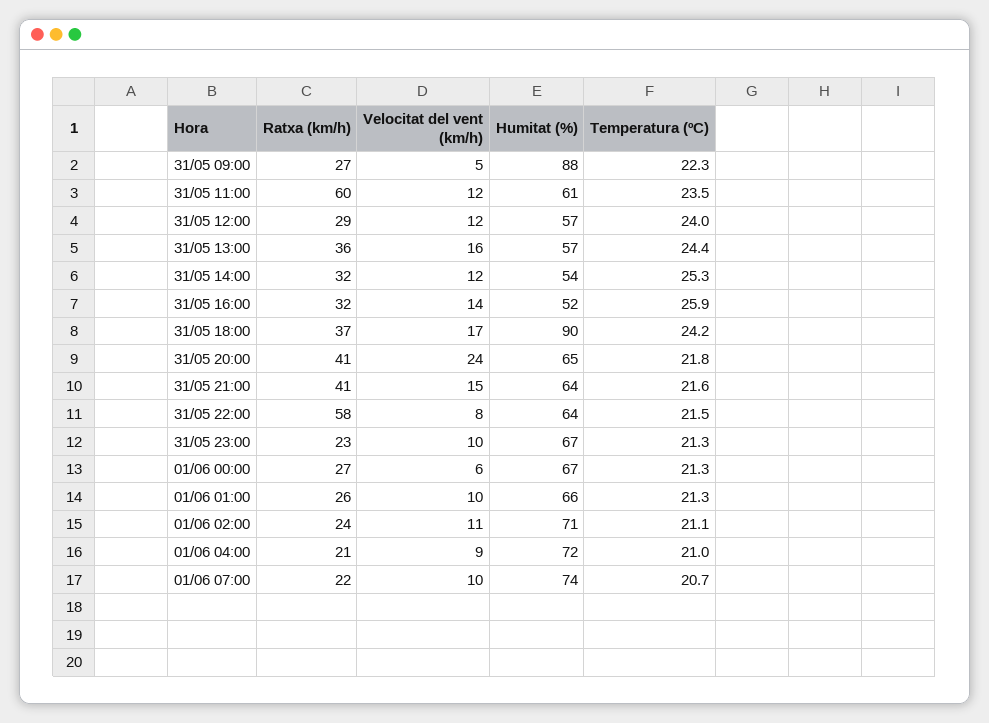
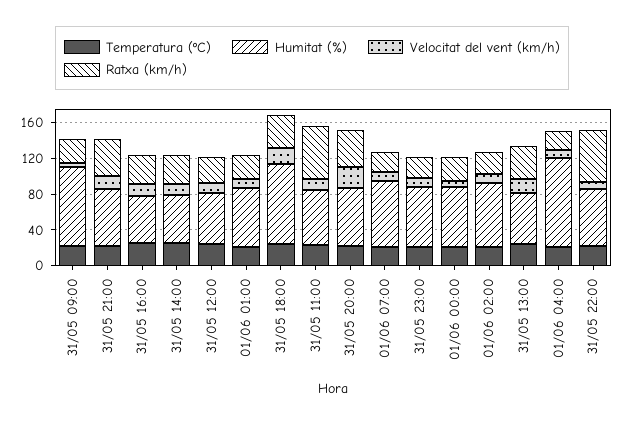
Humitat (%), 01/06 04:00: 72 -> 100

